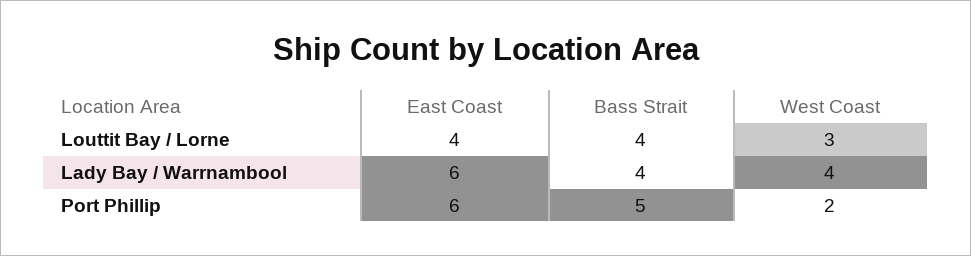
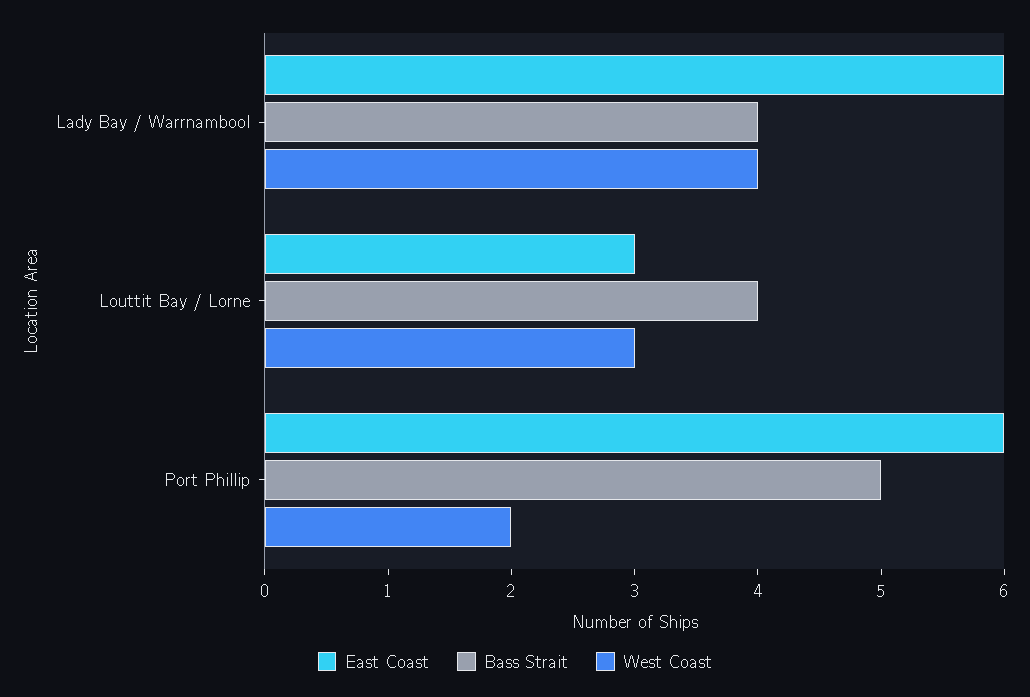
East Coast, Louttit Bay / Lorne: 4 -> 3

